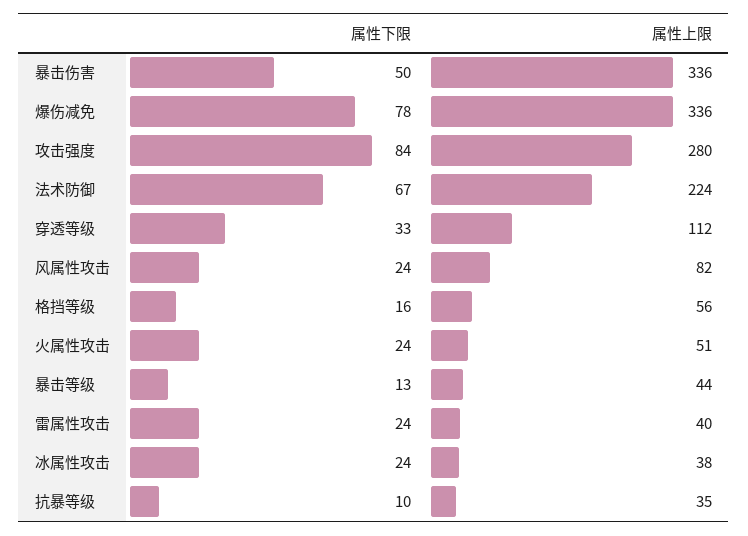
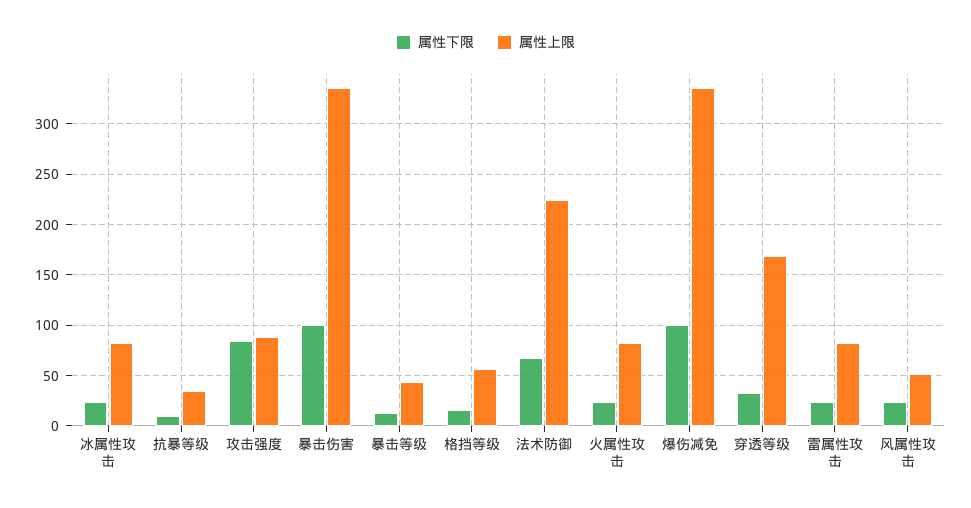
属性下限, 暴击伤害: 50 -> 100
属性下限, 爆伤减免: 78 -> 100
属性上限, 攻击强度: 280 -> 90
属性上限, 穿透等级: 112 -> 170
属性上限, 风属性攻击: 82 -> 50
属性上限, 火属性攻击: 51 -> 80
属性上限, 雷属性攻击: 40 -> 80
属性上限, 冰属性攻击: 38 -> 80

